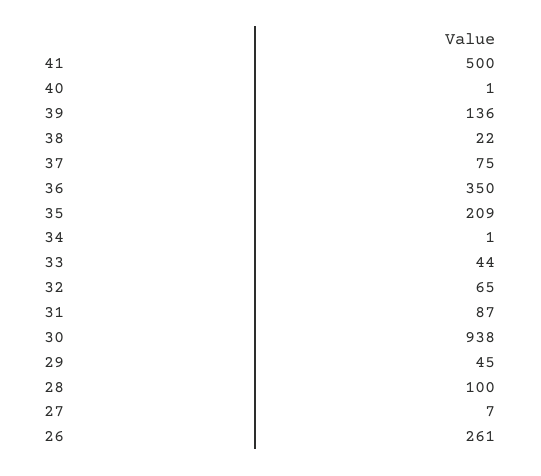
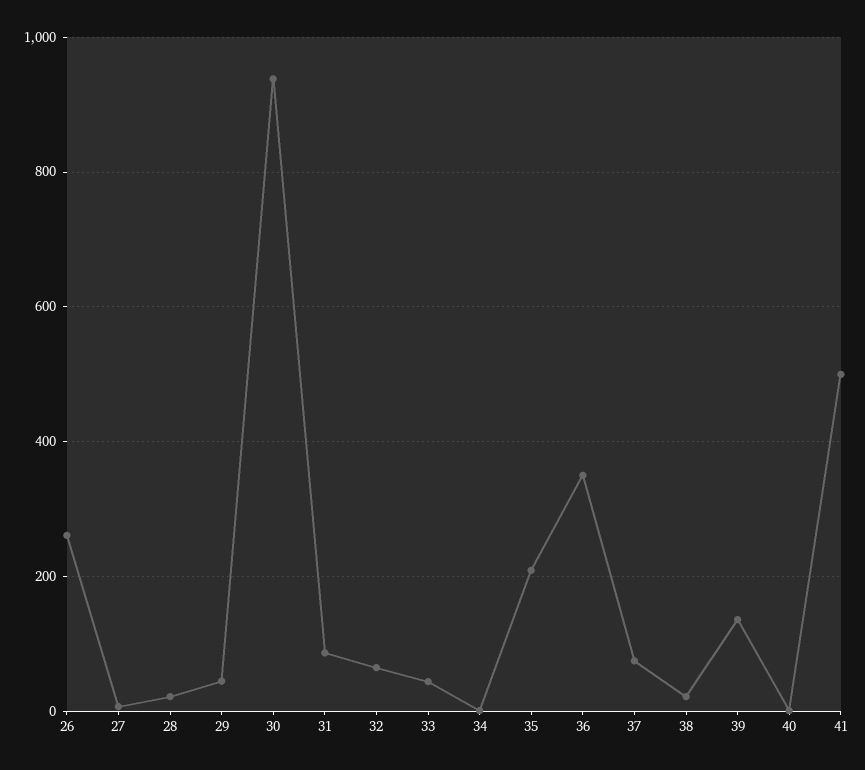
28: 100 -> 20

